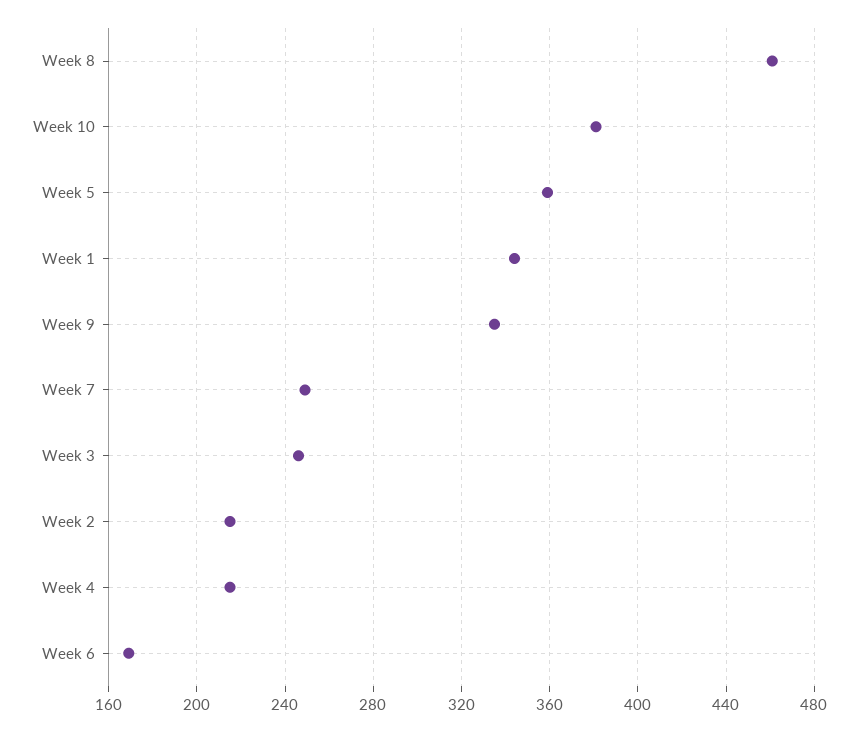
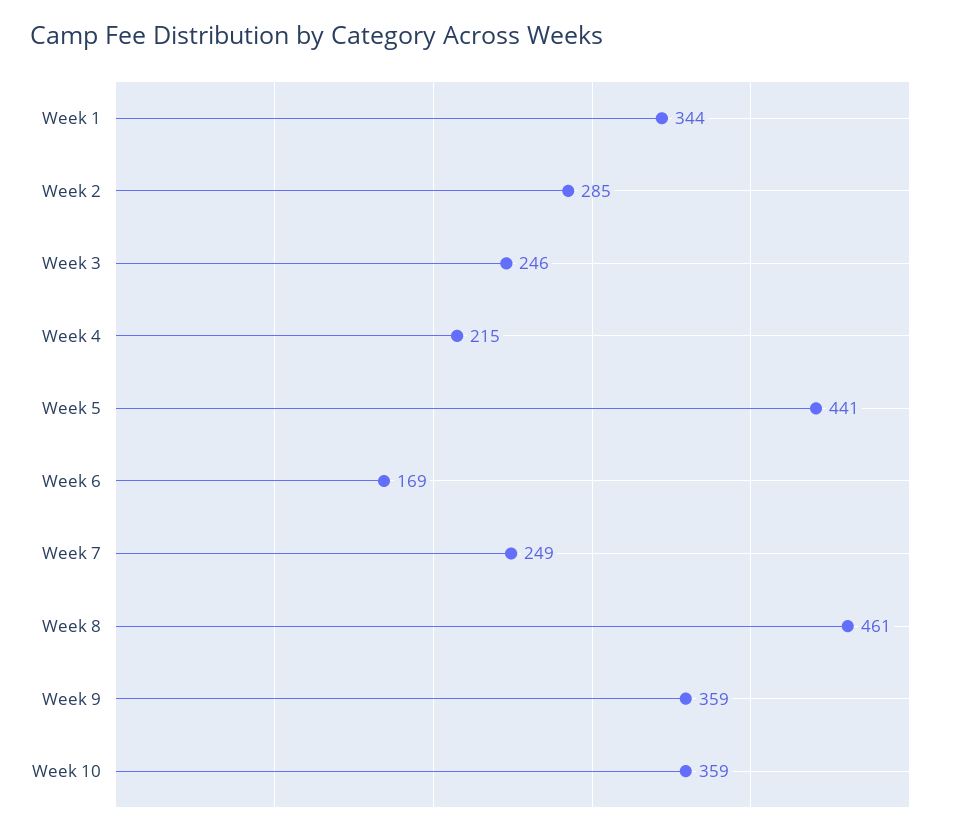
Week 10: 380 -> 359
Week 5: 360 -> 441
Week 9: 335 -> 359
Week 2: 215 -> 285

